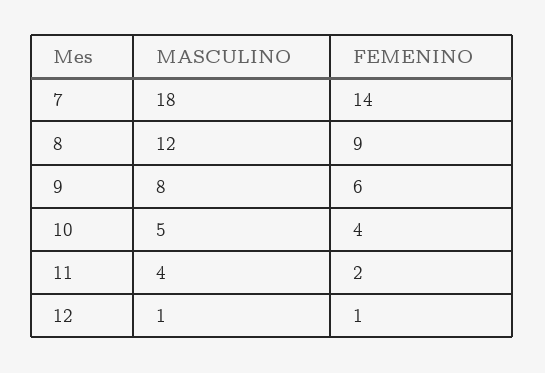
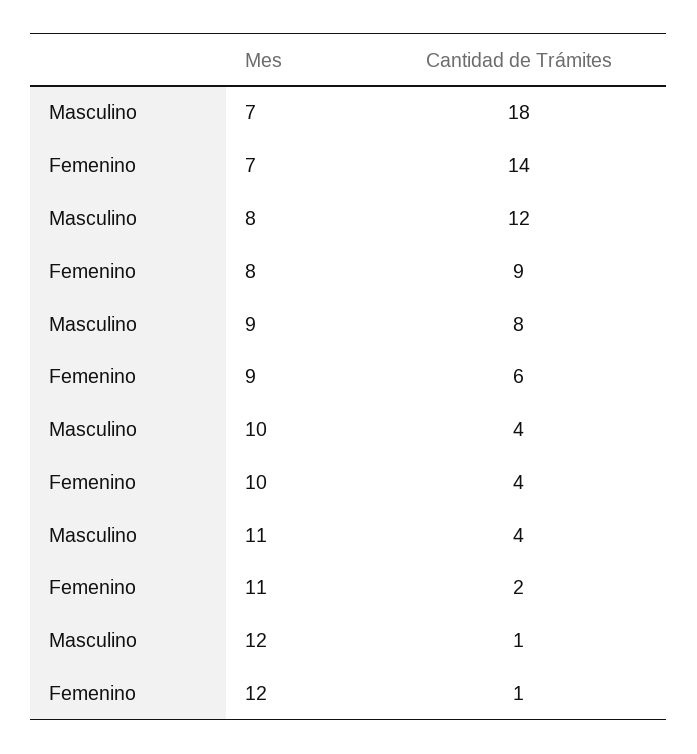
MASCULINO, 10: 5 -> 4

